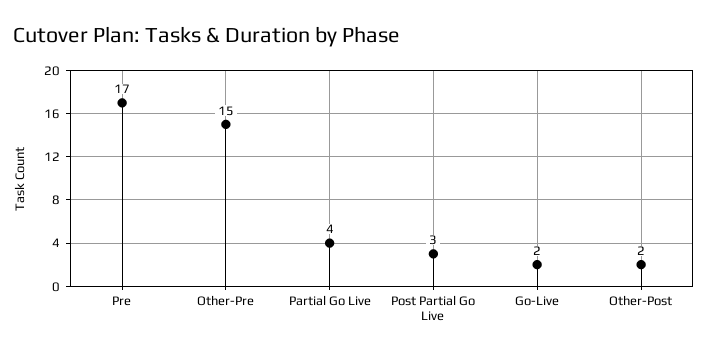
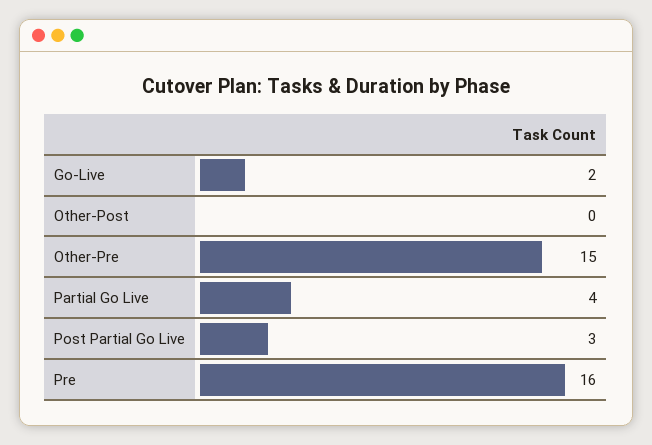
Pre: 17 -> 16
Other-Post: 2 -> 0

